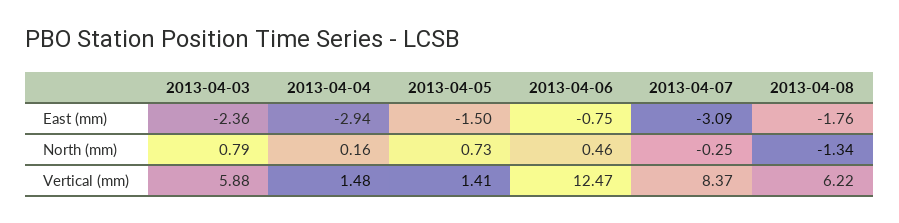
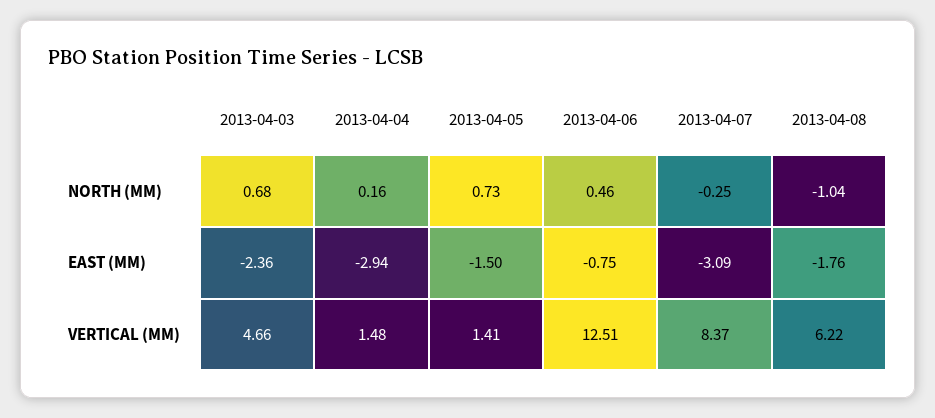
2013-04-03, North (mm): 0.79 -> 0.68
2013-04-08, North (mm): -1.34 -> -1.04
2013-04-03, Vertical (mm): 5.88 -> 4.66
2013-04-06, Vertical (mm): 12.47 -> 12.51

